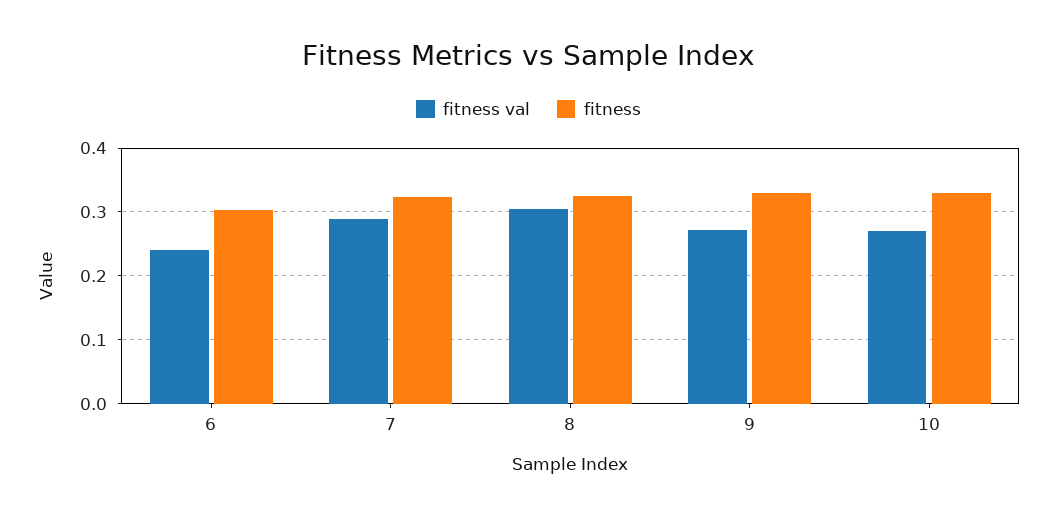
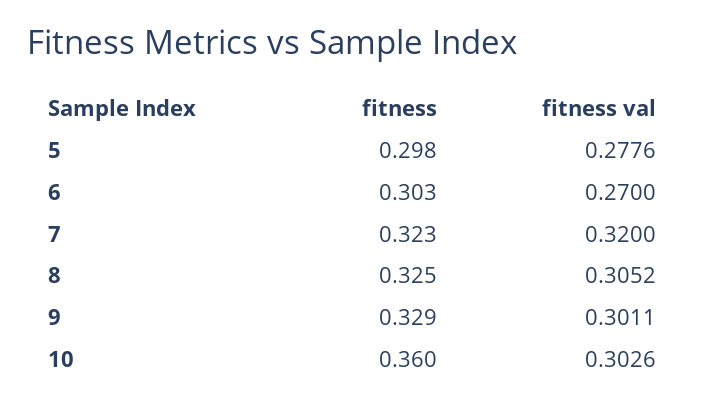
fitness val, 6: 0.24 -> 0.27
fitness val, 7: 0.29 -> 0.32
fitness val, 9: 0.27 -> 0.3011
fitness val, 10: 0.27 -> 0.3026
fitness, 10: 0.33 -> 0.36
fitness, 5: none -> 0.298
fitness val, 5: none -> 0.2776

